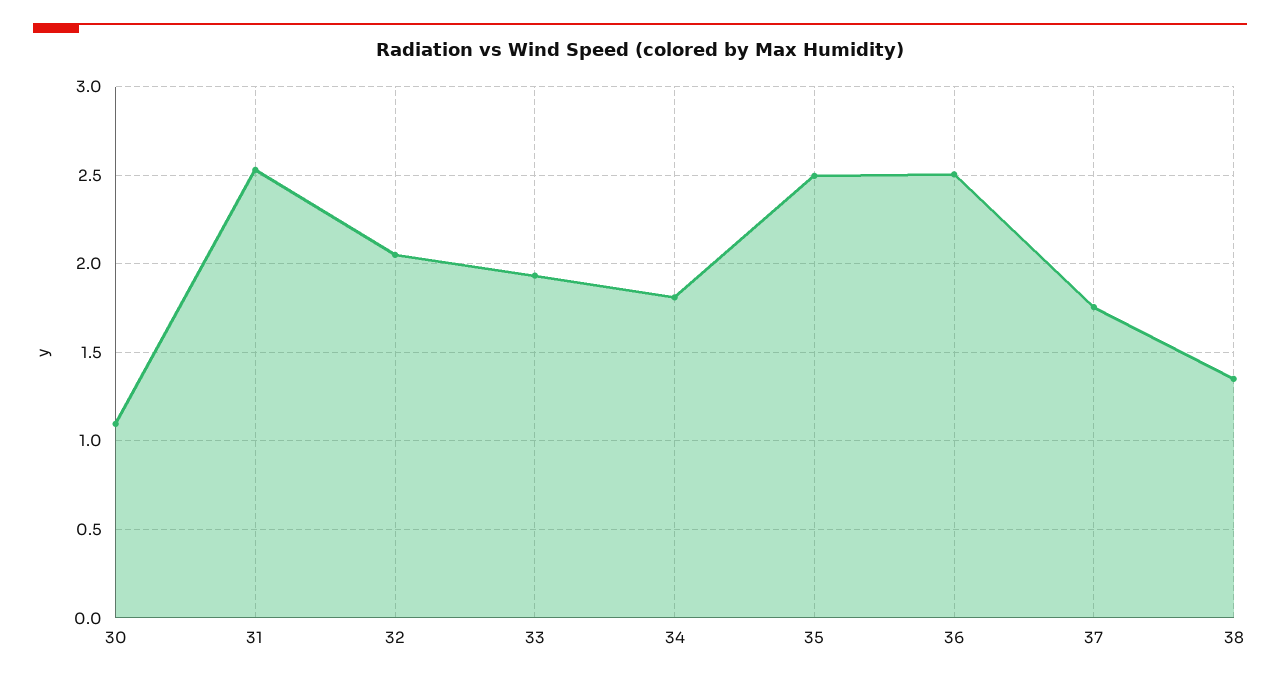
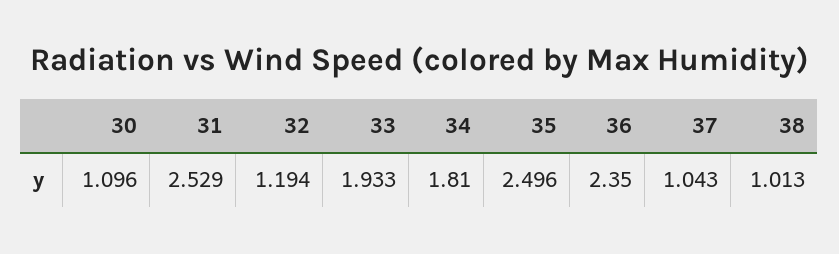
32: 2.05 -> 1.194
36: 2.5 -> 2.35
37: 1.75 -> 1.043
38: 1.35 -> 1.013

